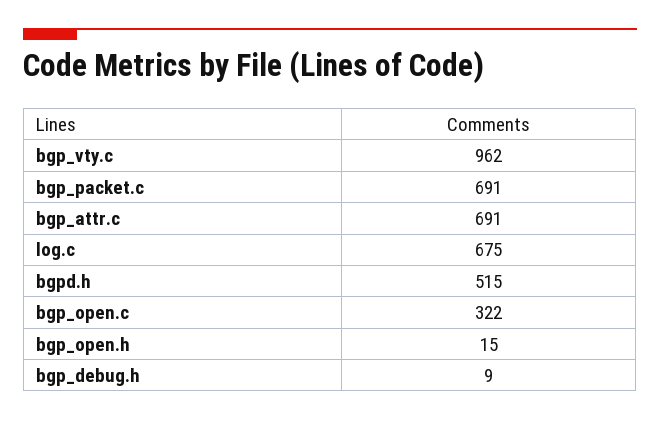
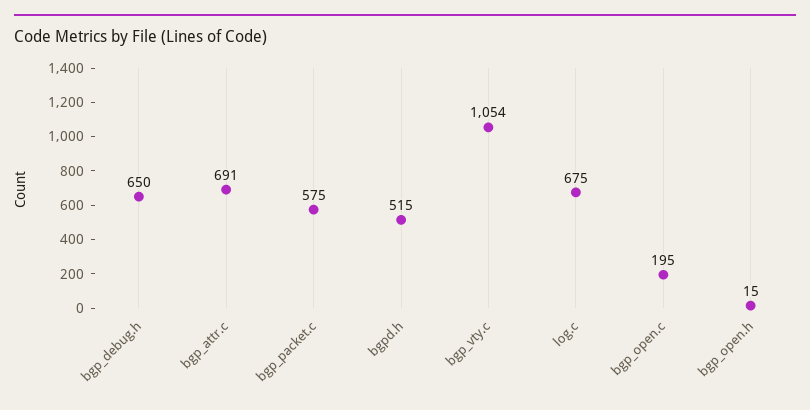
bgp_vty.c: 962 -> 1054
bgp_packet.c: 691 -> 575
bgp_open.c: 322 -> 195
bgp_debug.h: 9 -> 650

